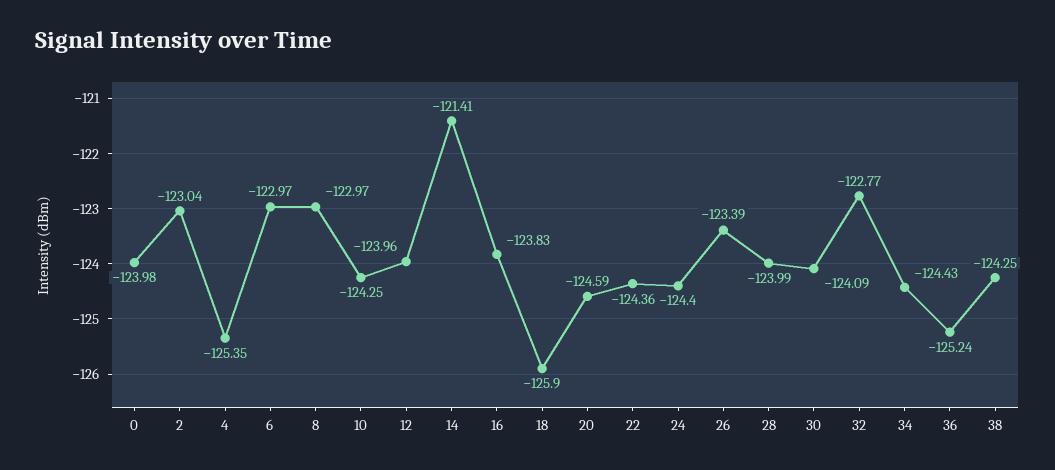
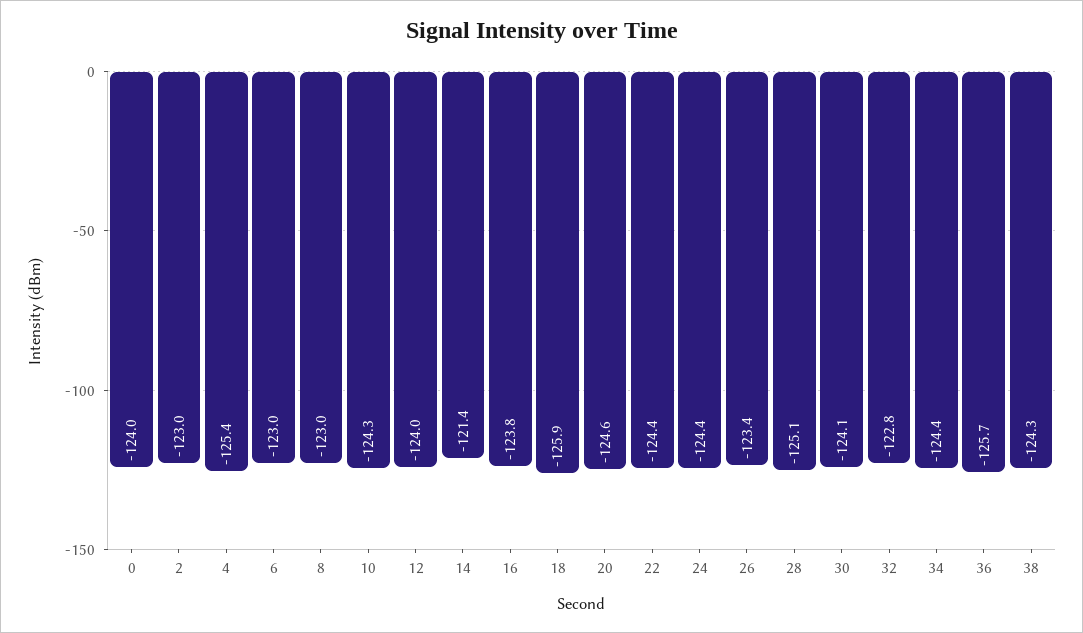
28: -123.99 -> -125.1
36: -125.24 -> -125.7

